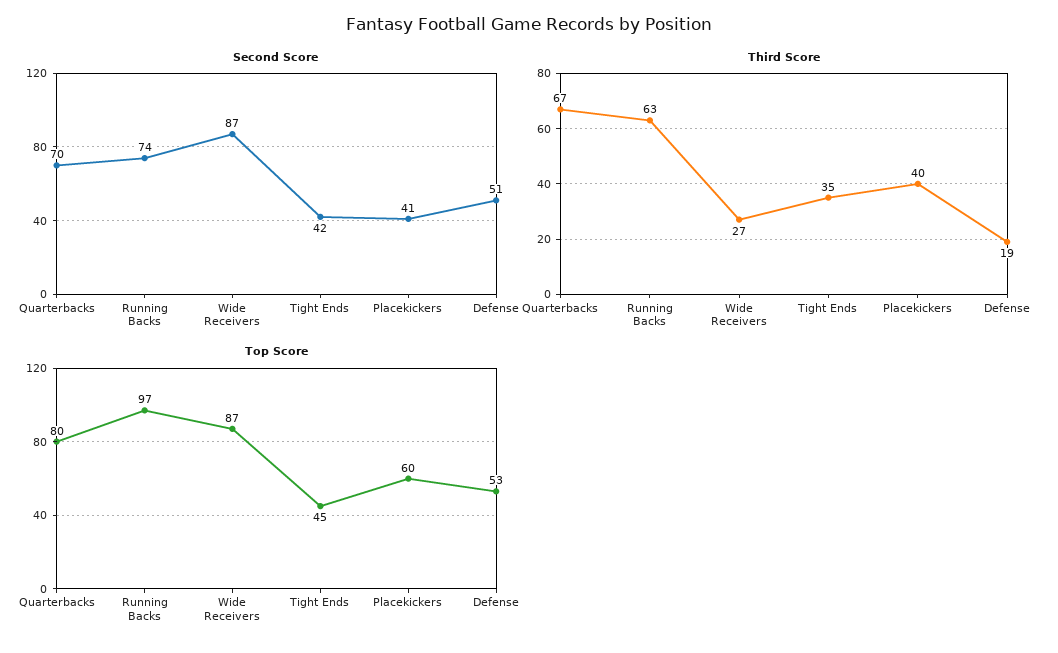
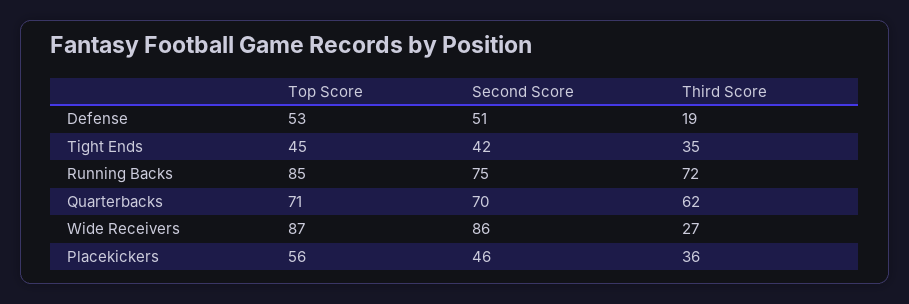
Second Score, Running Backs: 74 -> 75
Second Score, Wide Receivers: 87 -> 86
Second Score, Placekickers: 41 -> 46
Third Score, Quarterbacks: 67 -> 62
Third Score, Running Backs: 63 -> 72
Third Score, Placekickers: 40 -> 36
Top Score, Quarterbacks: 80 -> 71
Top Score, Running Backs: 97 -> 85
Top Score, Placekickers: 60 -> 56

